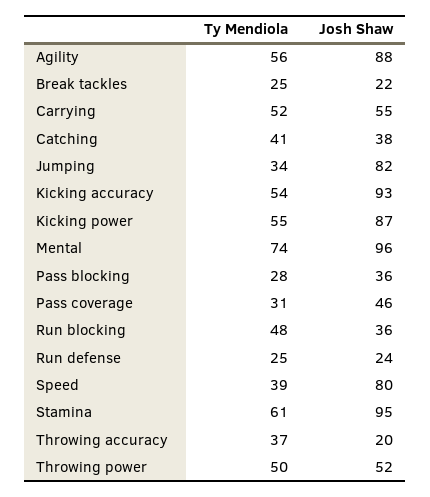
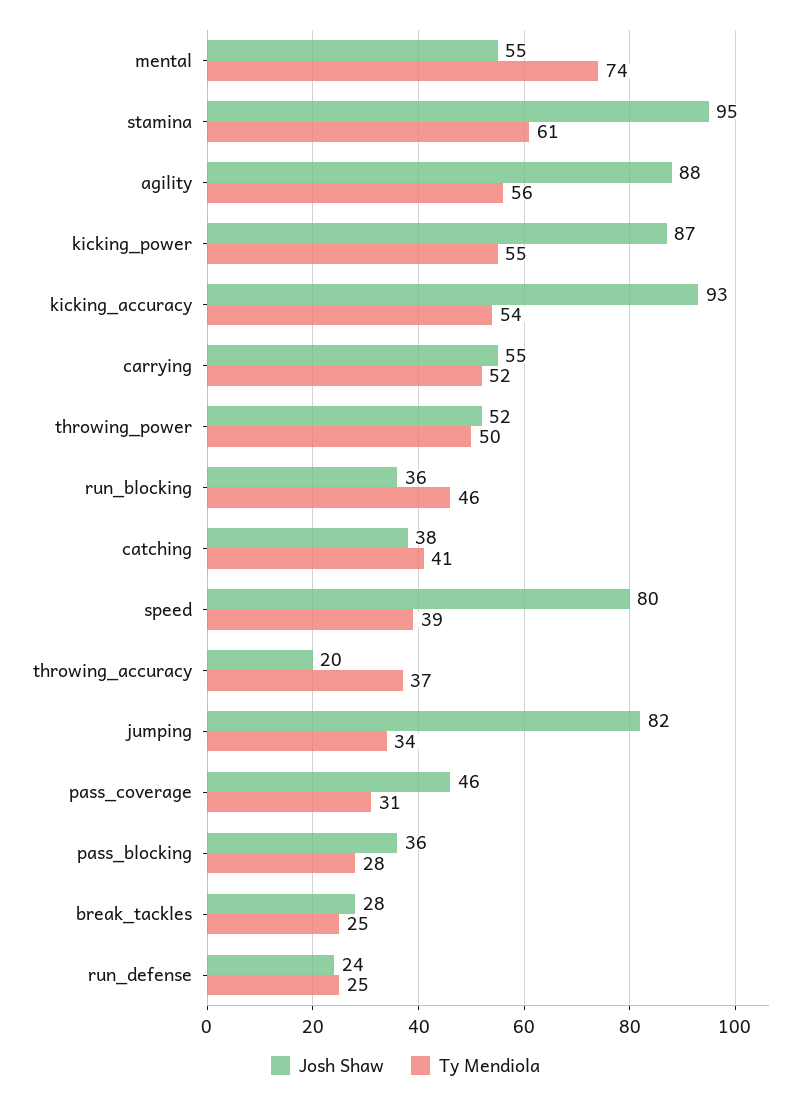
Josh Shaw, Break tackles: 22 -> 28
Josh Shaw, Mental: 96 -> 55
Ty Mendiola, Run blocking: 48 -> 46

